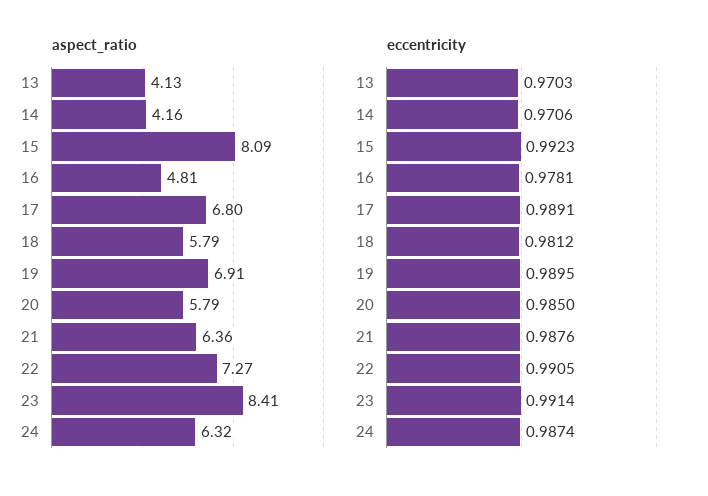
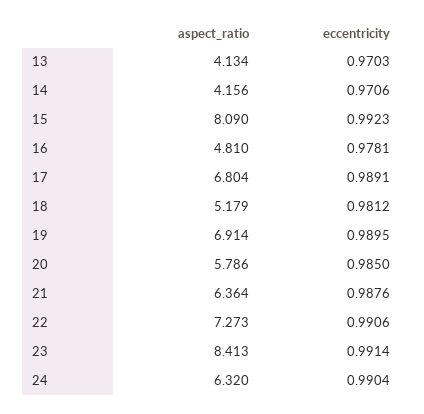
aspect_ratio, 18: 5.79 -> 5.179
eccentricity, 22: 0.9905 -> 0.9906
eccentricity, 24: 0.9874 -> 0.9904

